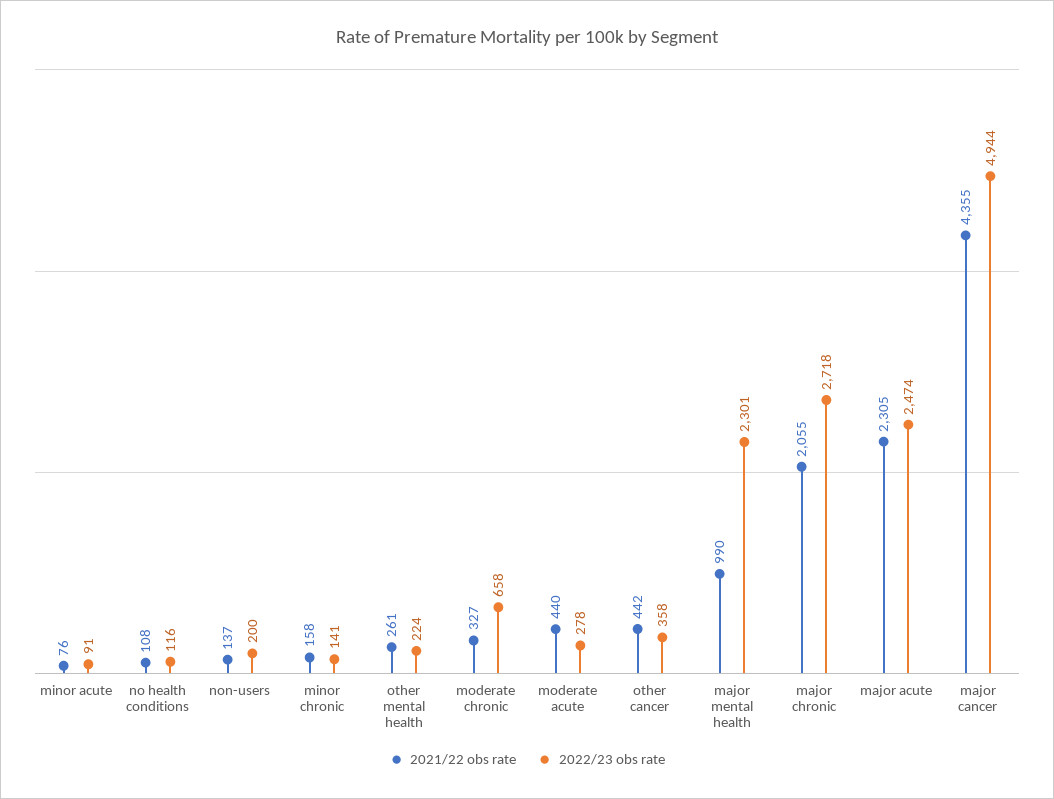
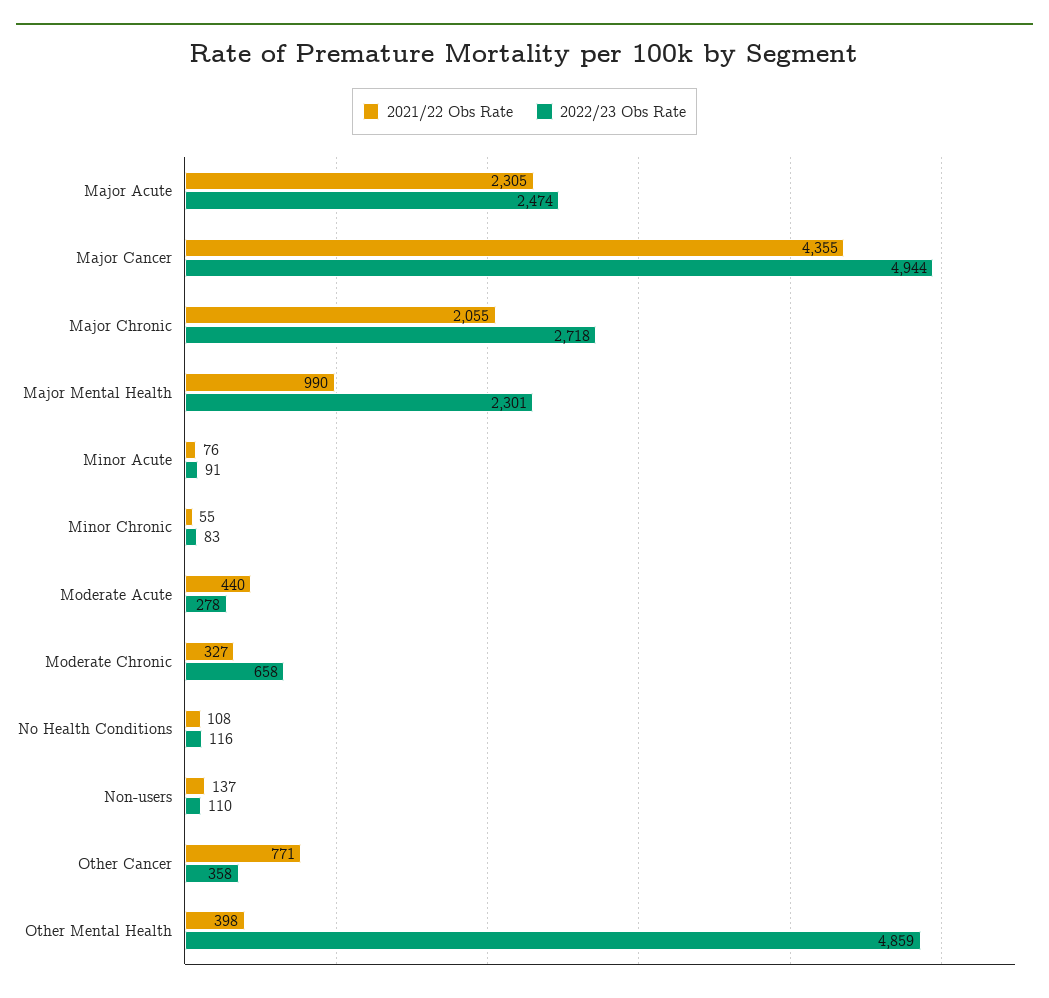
2022/23 obs rate, non-users: 200 -> 110
2021/22 obs rate, minor chronic: 158 -> 55
2022/23 obs rate, minor chronic: 141 -> 83
2021/22 obs rate, other mental health: 261 -> 398
2022/23 obs rate, other mental health: 224 -> 4859
2021/22 obs rate, other cancer: 442 -> 771

